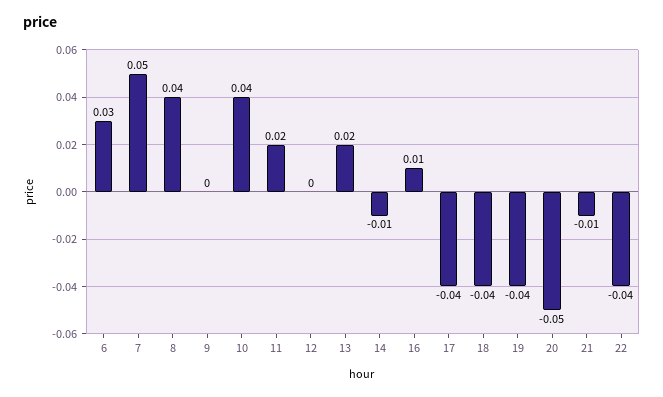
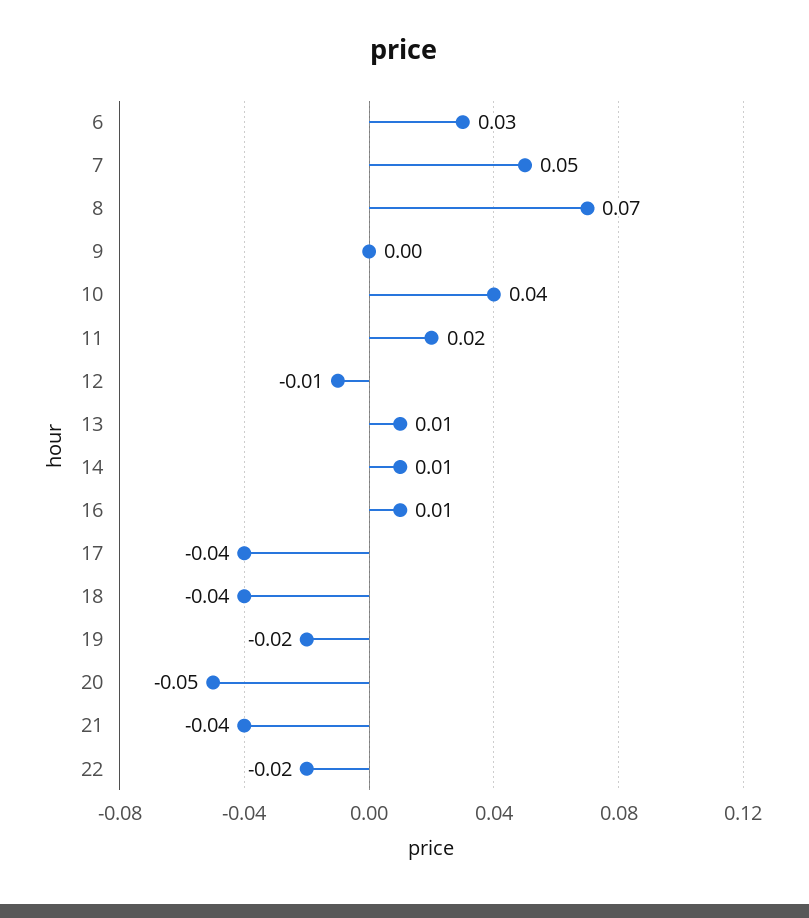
8: 0.04 -> 0.07
12: 0 -> -0.01
13: 0.02 -> 0.01
14: -0.01 -> 0.01
19: -0.04 -> -0.02
21: -0.01 -> -0.04
22: -0.04 -> -0.02

